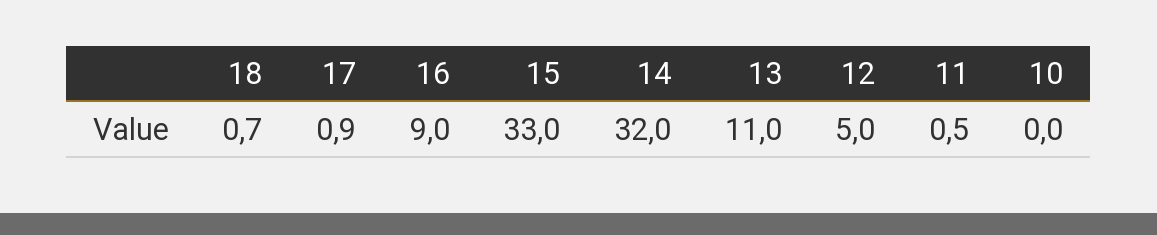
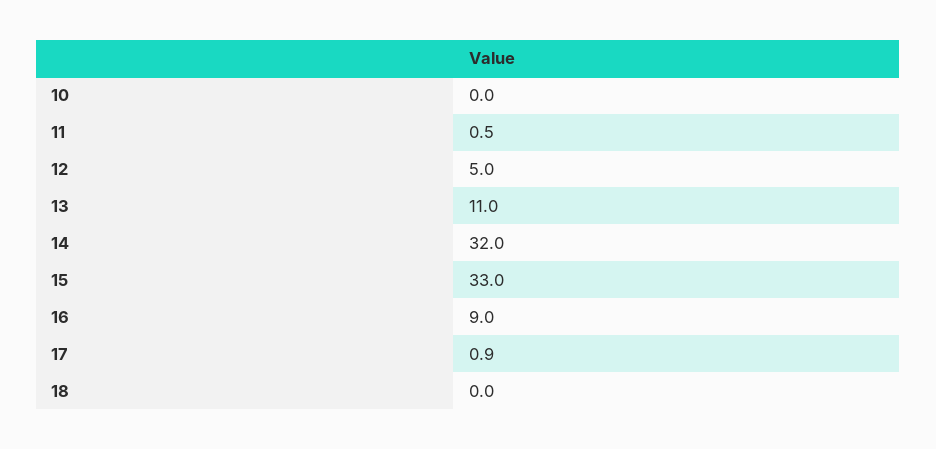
18: 0.7 -> 0

